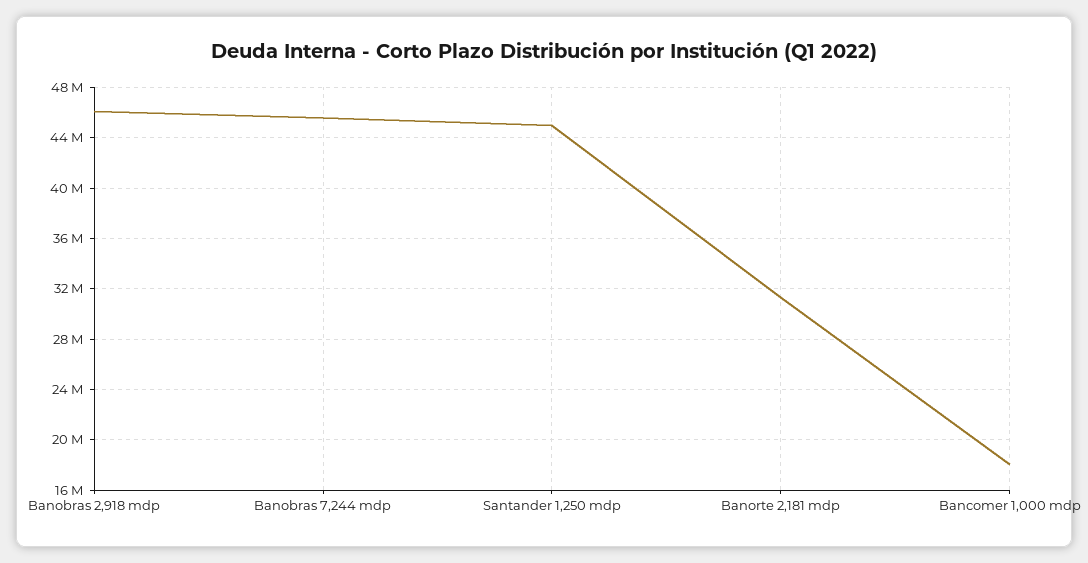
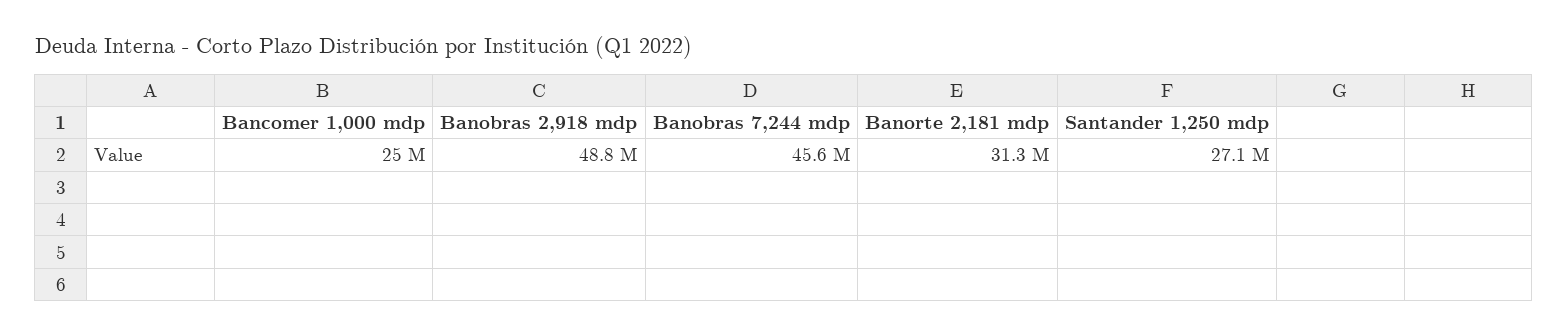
Banobras 2,918 mdp: 46000000 -> 48800000
Santander 1,250 mdp: 45000000 -> 27100000
Bancomer 1,000 mdp: 18000000 -> 25000000

